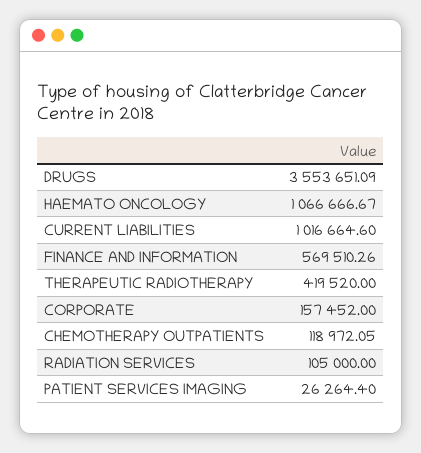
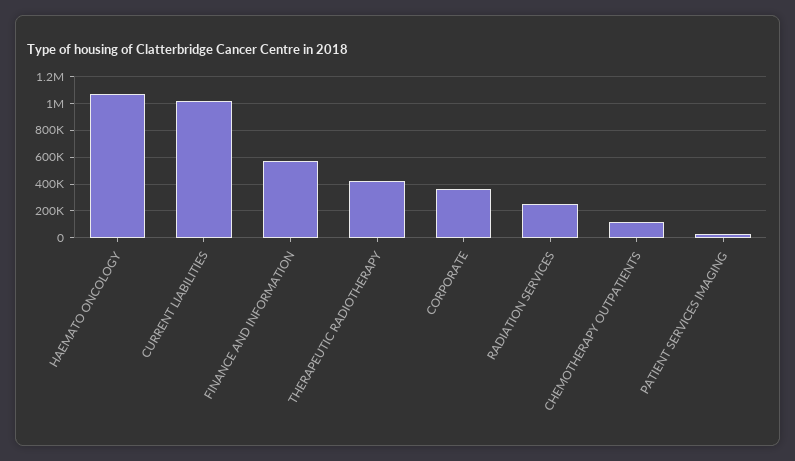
DRUGS: 3553651.09 -> none
CORPORATE: 157452 -> 350000
RADIATION SERVICES: 105000 -> 250000

